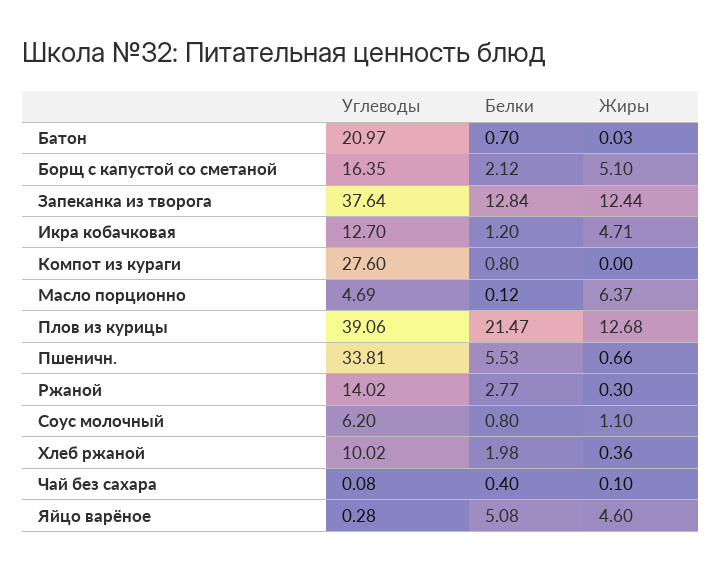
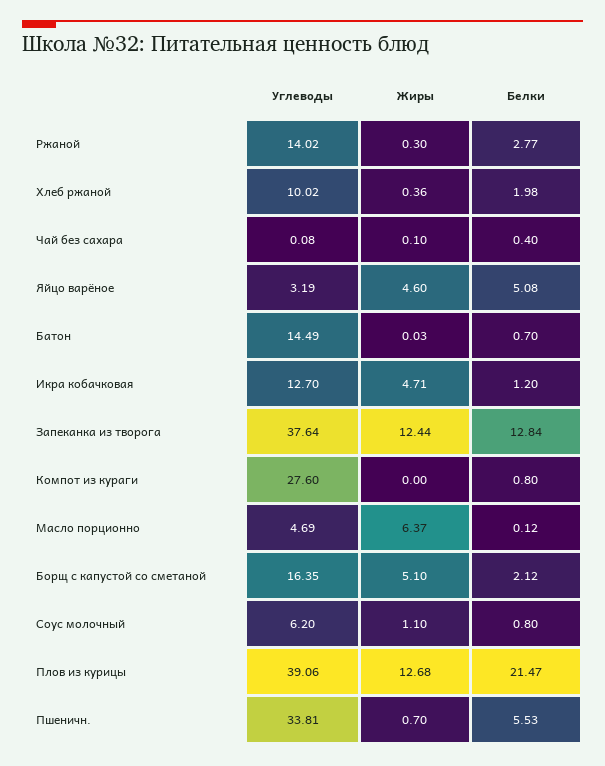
Углеводы, Батон: 20.97 -> 14.49
Жиры, Пшеничн.: 0.66 -> 0.7
Углеводы, Яйцо варёное: 0.28 -> 3.19

